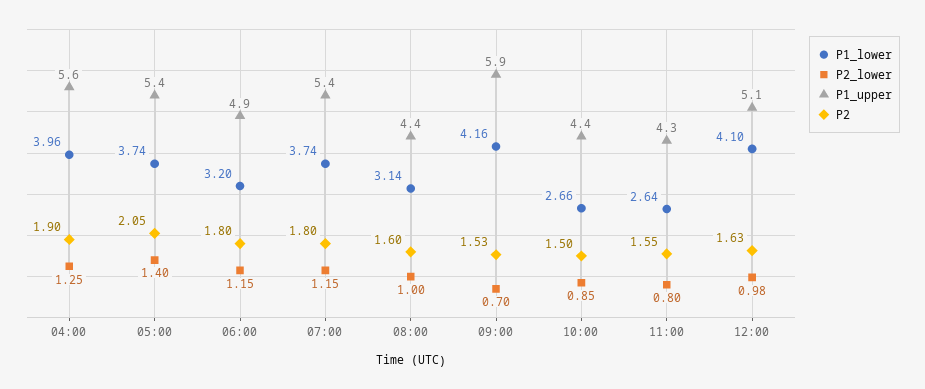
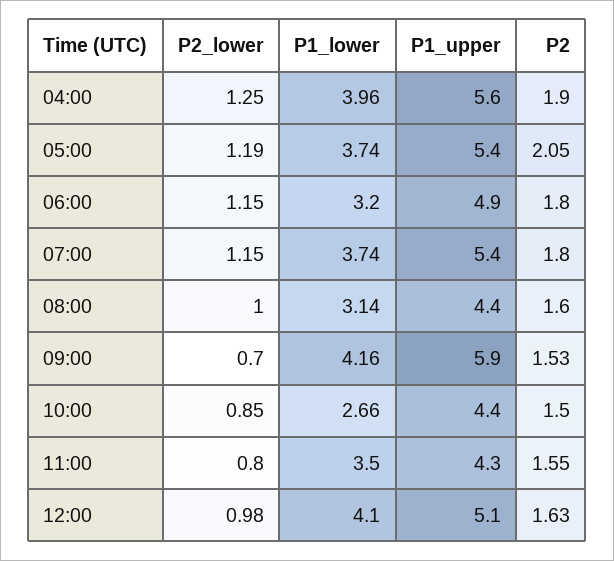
P2_lower, 05:00: 1.4 -> 1.19
P1_lower, 11:00: 2.64 -> 3.5

